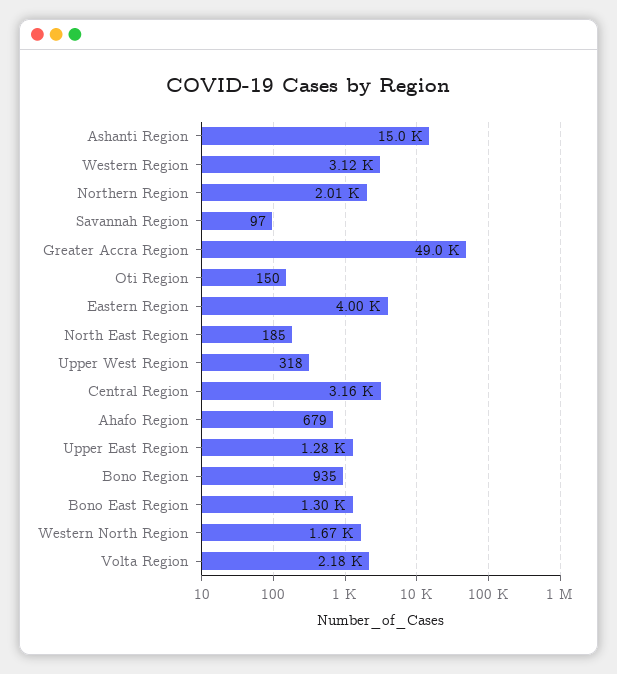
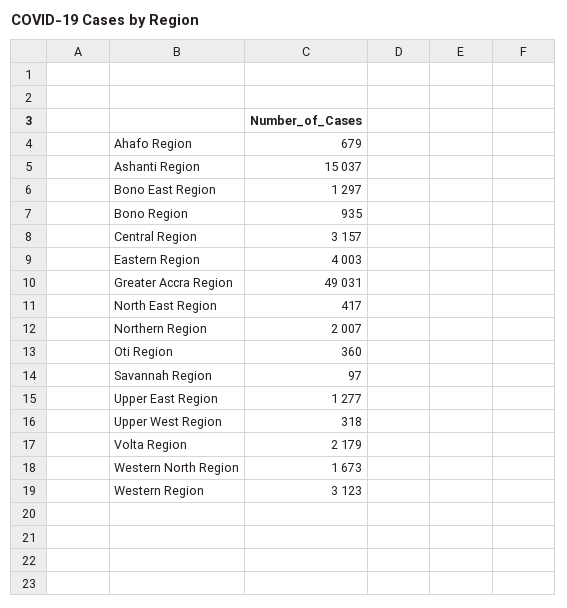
Oti Region: 150 -> 360
North East Region: 185 -> 417

